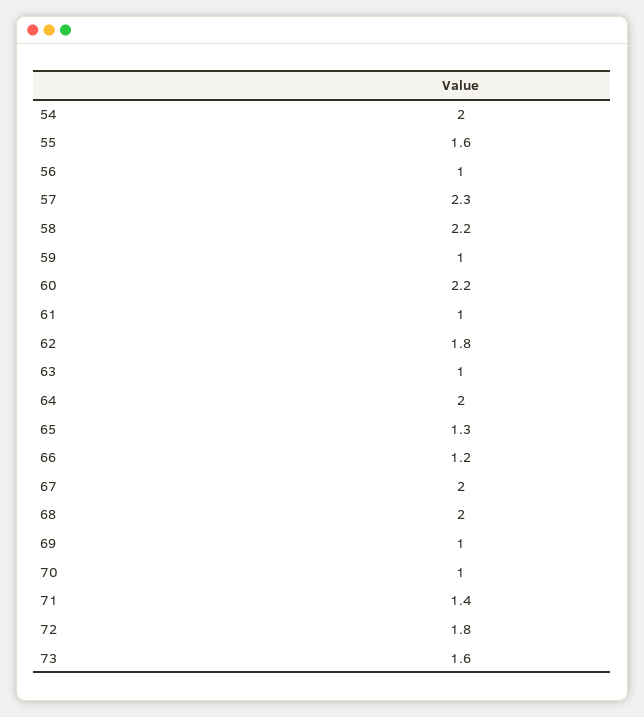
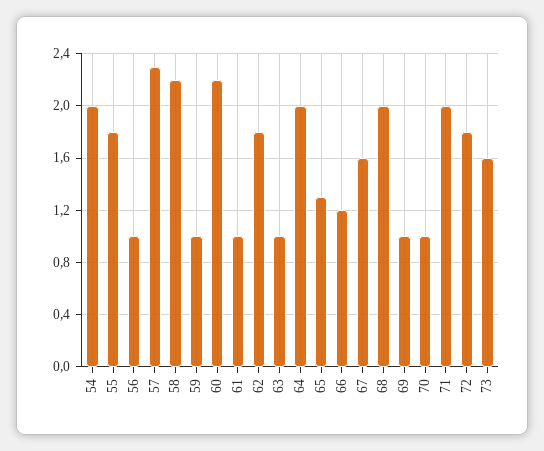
55: 1.6 -> 1.8
67: 2 -> 1.6
71: 1.4 -> 2

